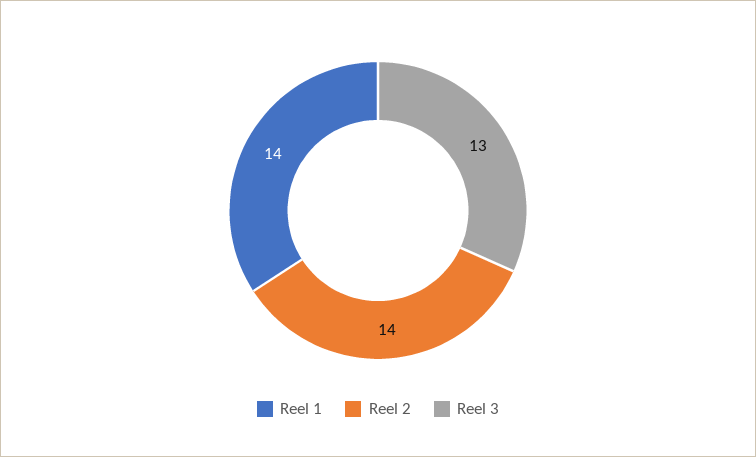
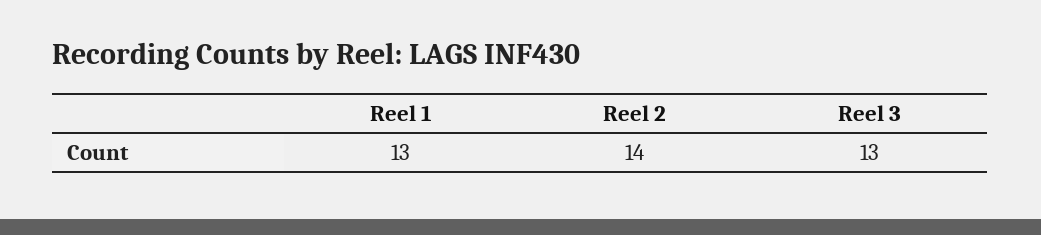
Reel 1: 14 -> 13

